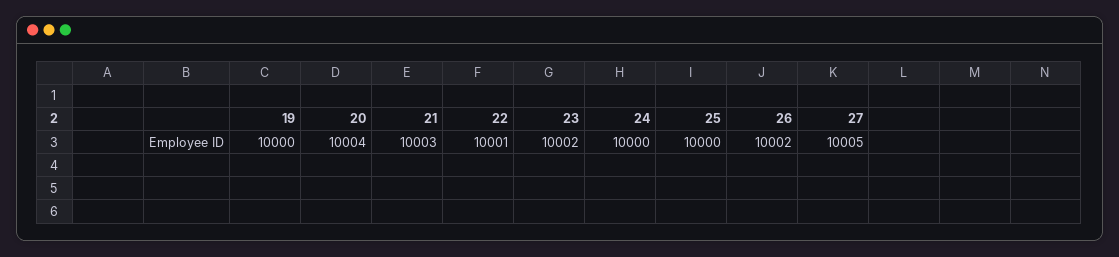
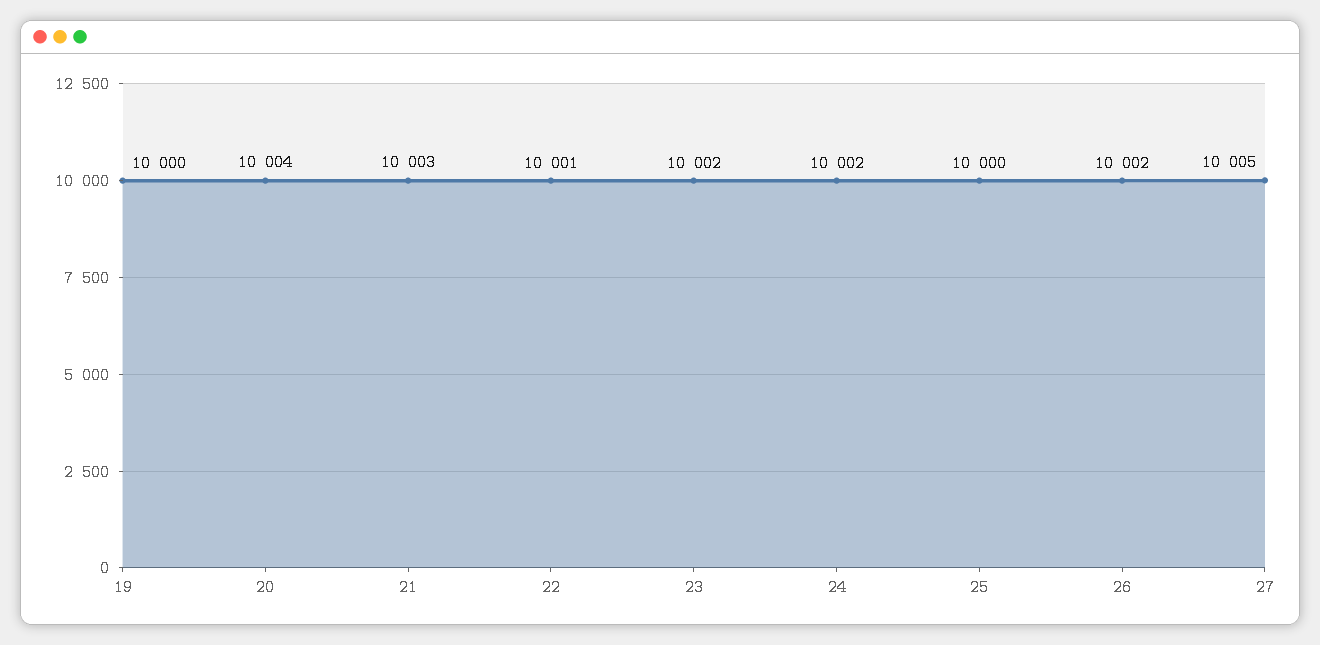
24: 10000 -> 10002

